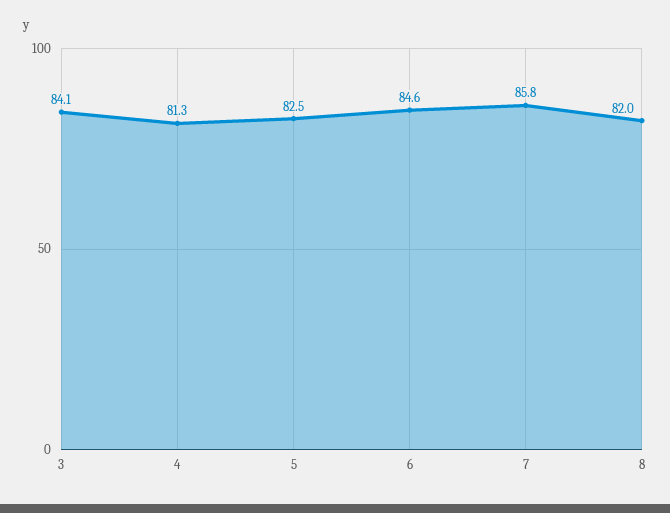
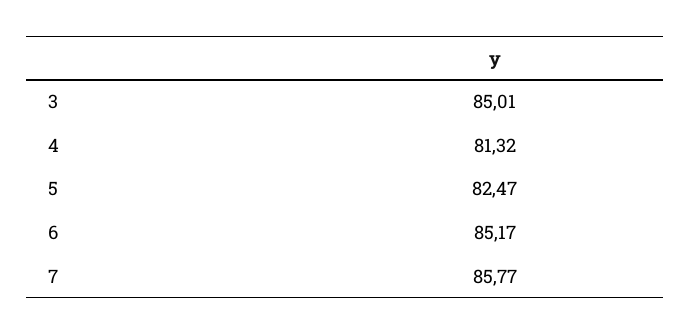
3: 84.1 -> 85.01
6: 84.6 -> 85.17
8: 82 -> none

